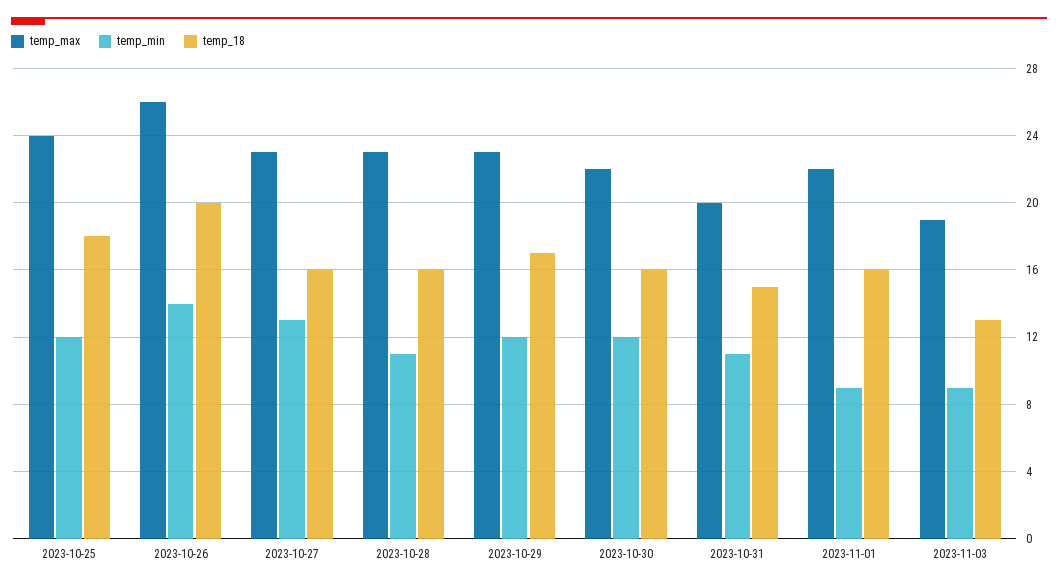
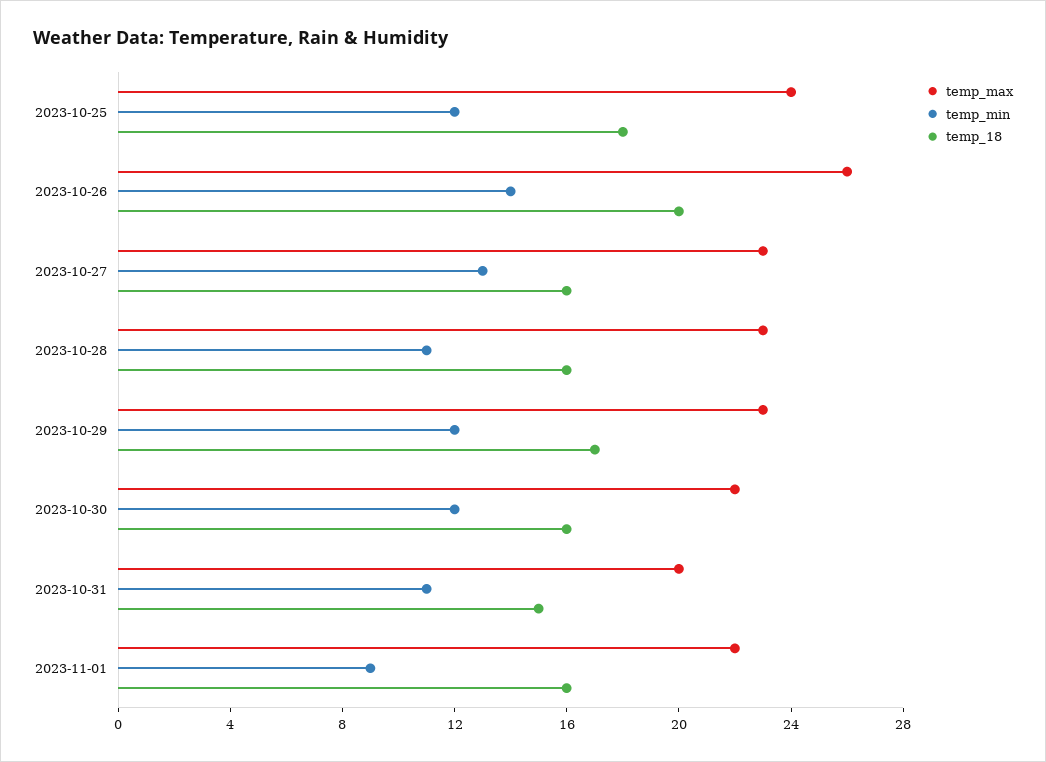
temp_max, 2023-11-03: 19 -> none
temp_min, 2023-11-03: 9 -> none
temp_18, 2023-11-03: 13 -> none

